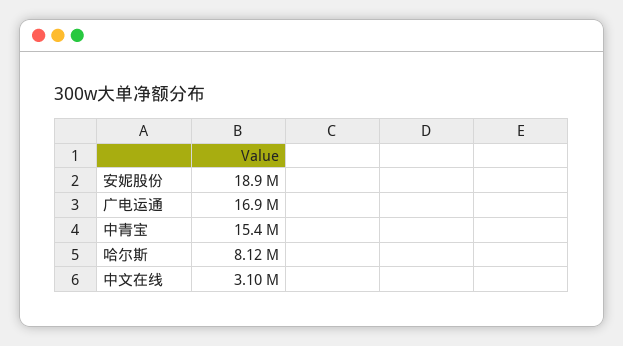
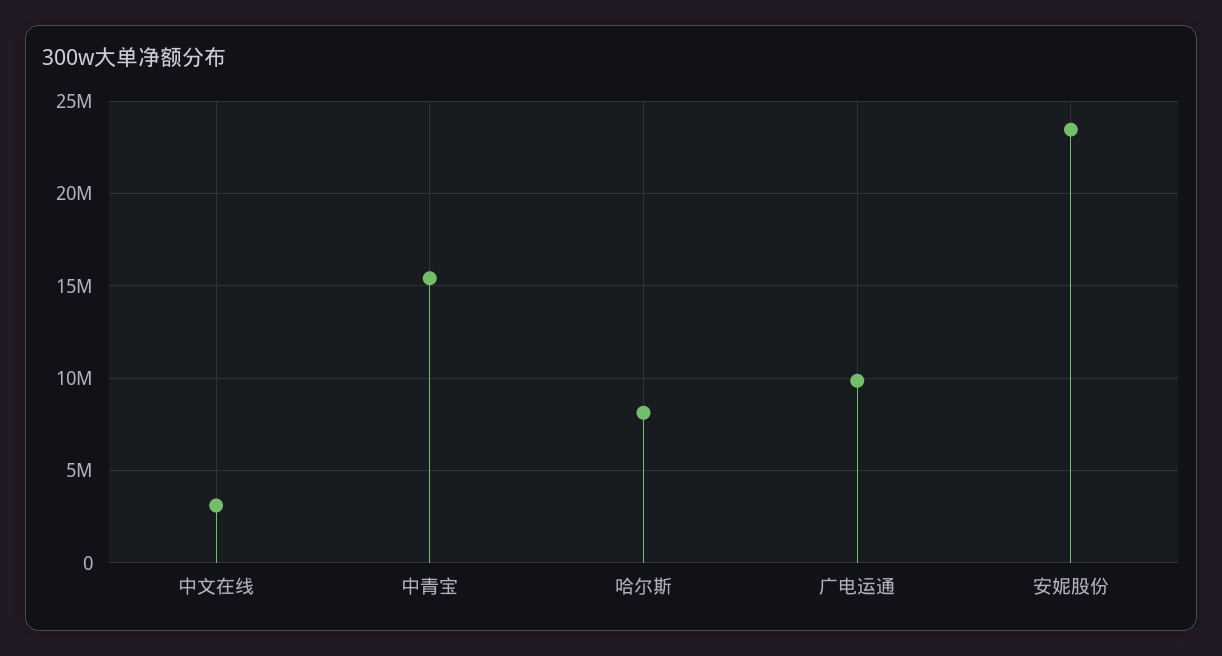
安妮股份: 18900000 -> 23500000
广电运通: 16900000 -> 10000000

